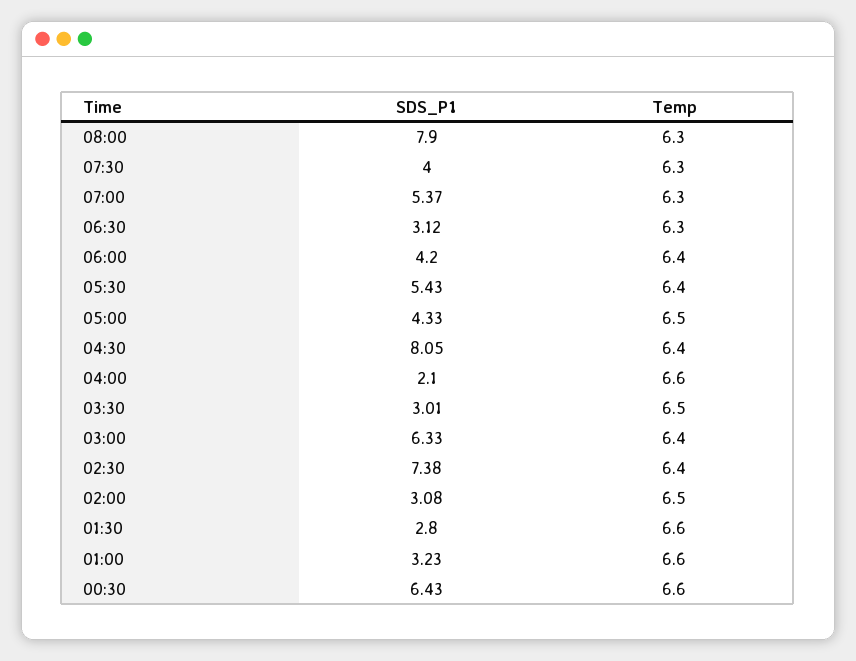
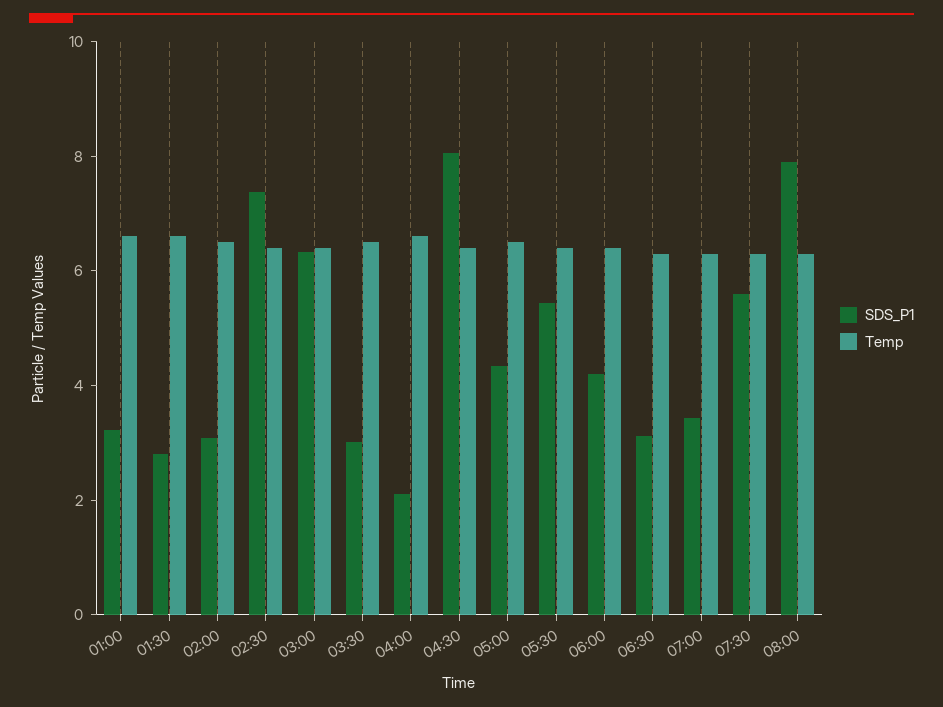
SDS_P1, 07:30: 4 -> 5.5
SDS_P1, 07:00: 5.37 -> 3.5
SDS_P1, 00:30: 6.43 -> none
Temp, 00:30: 6.6 -> none

